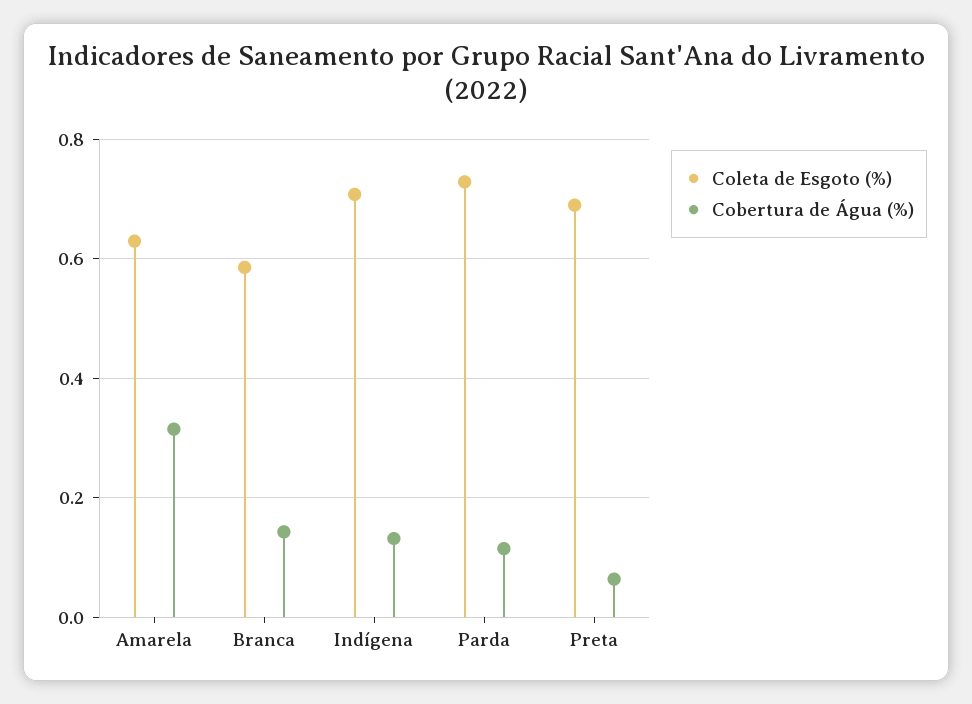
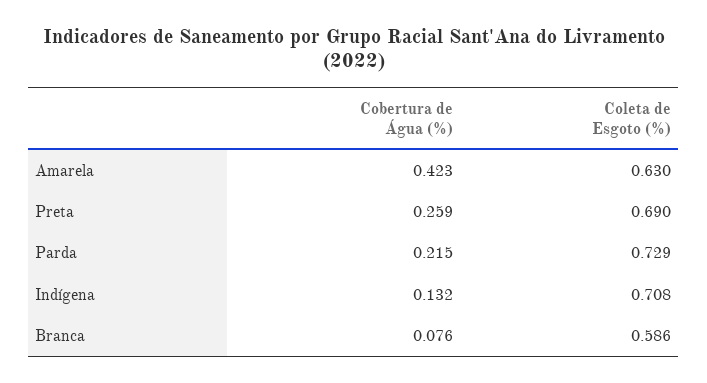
Cobertura de Água (%), Amarela: 0.32 -> 0.423
Cobertura de Água (%), Branca: 0.14 -> 0.076
Cobertura de Água (%), Parda: 0.12 -> 0.215
Cobertura de Água (%), Preta: 0.06 -> 0.259

